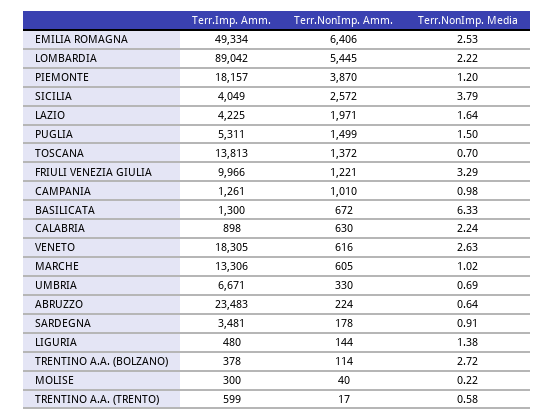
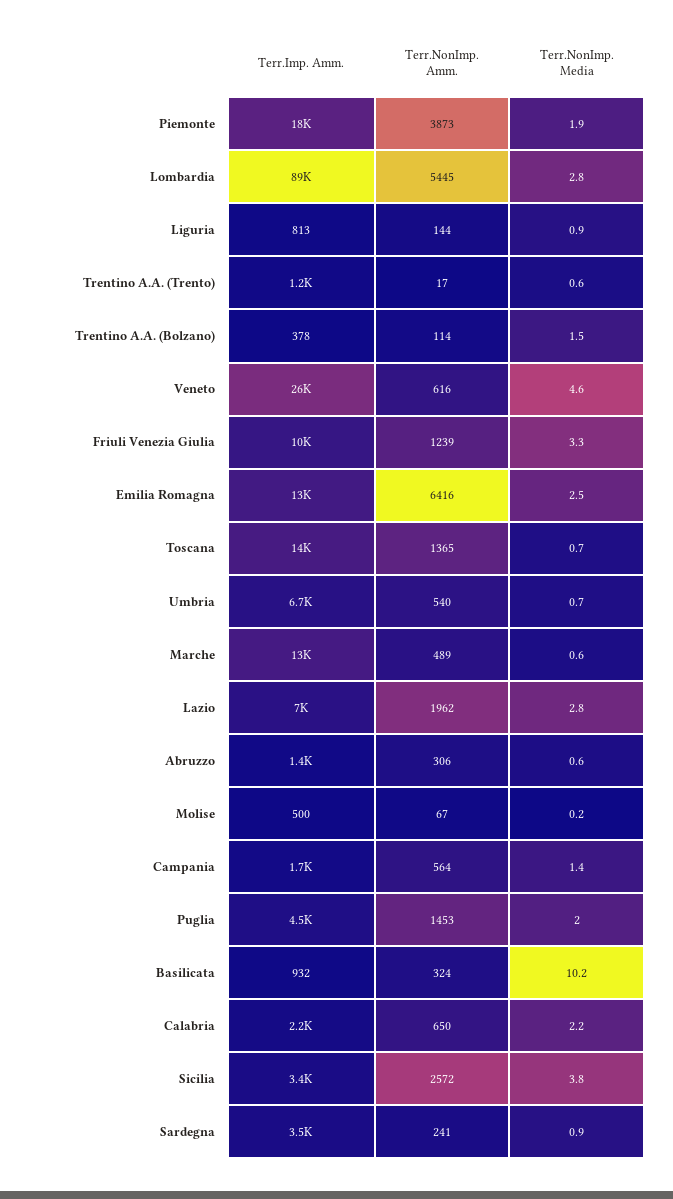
Terr.Imp. Amm., EMILIA ROMAGNA: 49334 -> 13000
Terr.NonImp. Amm., EMILIA ROMAGNA: 6406 -> 6416
Terr.NonImp. Media, LOMBARDIA: 2.22 -> 2.8
Terr.NonImp. Amm., PIEMONTE: 3870 -> 3873
Terr.NonImp. Media, PIEMONTE: 1.2 -> 1.9
Terr.Imp. Amm., SICILIA: 4049 -> 3400
Terr.Imp. Amm., LAZIO: 4225 -> 7000
Terr.NonImp. Amm., LAZIO: 1971 -> 1962
Terr.NonImp. Media, LAZIO: 1.64 -> 2.8
Terr.Imp. Amm., PUGLIA: 5311 -> 4500
Terr.NonImp. Amm., PUGLIA: 1499 -> 1453
Terr.NonImp. Media, PUGLIA: 1.5 -> 2
Terr.NonImp. Amm., TOSCANA: 1372 -> 1365
Terr.NonImp. Amm., FRIULI VENEZIA GIULIA: 1221 -> 1239
Terr.Imp. Amm., CAMPANIA: 1261 -> 1700
Terr.NonImp. Amm., CAMPANIA: 1010 -> 564
Terr.NonImp. Media, CAMPANIA: 0.98 -> 1.4
Terr.Imp. Amm., BASILICATA: 1300 -> 932
Terr.NonImp. Amm., BASILICATA: 672 -> 324
Terr.NonImp. Media, BASILICATA: 6.33 -> 10.2
Terr.Imp. Amm., CALABRIA: 898 -> 2200
Terr.NonImp. Amm., CALABRIA: 630 -> 650
Terr.Imp. Amm., VENETO: 18305 -> 26000
Terr.NonImp. Media, VENETO: 2.63 -> 4.6
Terr.NonImp. Amm., MARCHE: 605 -> 489
Terr.NonImp. Media, MARCHE: 1.02 -> 0.6
Terr.NonImp. Amm., UMBRIA: 330 -> 540
Terr.Imp. Amm., ABRUZZO: 23483 -> 1400
Terr.NonImp. Amm., ABRUZZO: 224 -> 306
Terr.NonImp. Amm., SARDEGNA: 178 -> 241
Terr.Imp. Amm., LIGURIA: 480 -> 813
Terr.NonImp. Media, LIGURIA: 1.38 -> 0.9
Terr.NonImp. Media, TRENTINO A.A. (BOLZANO): 2.72 -> 1.5
Terr.Imp. Amm., MOLISE: 300 -> 500
Terr.NonImp. Amm., MOLISE: 40 -> 67
Terr.Imp. Amm., TRENTINO A.A. (TRENTO): 599 -> 1200

